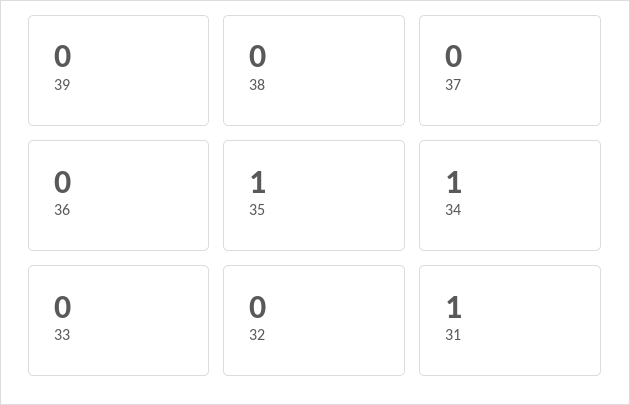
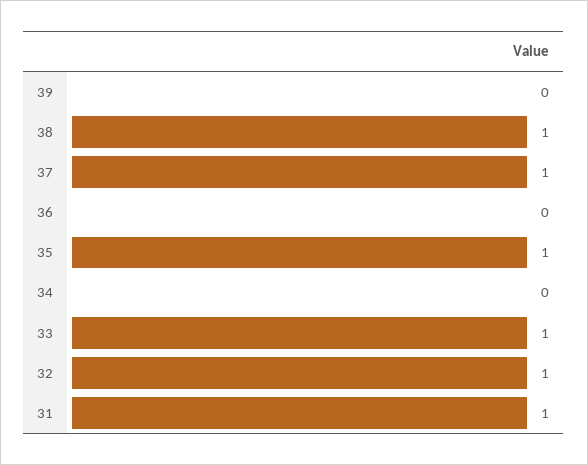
38: 0 -> 1
37: 0 -> 1
34: 1 -> 0
33: 0 -> 1
32: 0 -> 1

